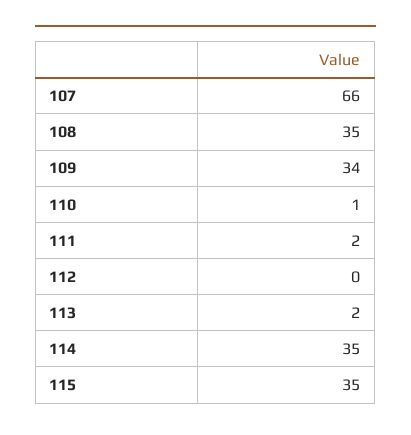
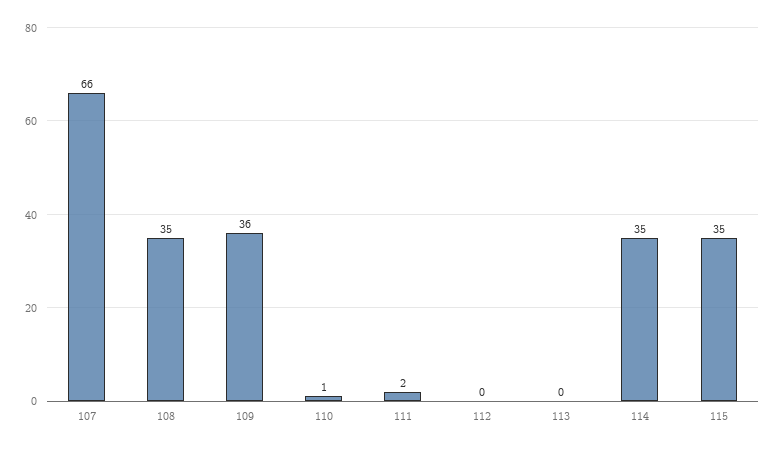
109: 34 -> 36
113: 2 -> 0

